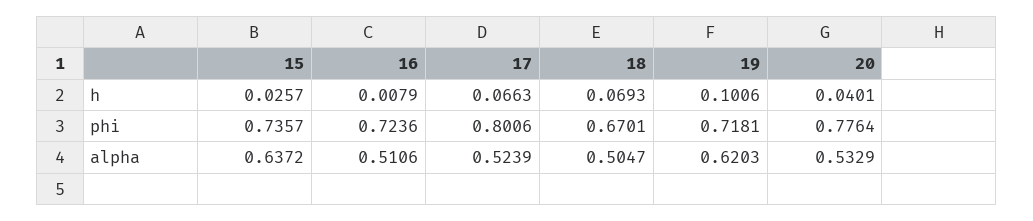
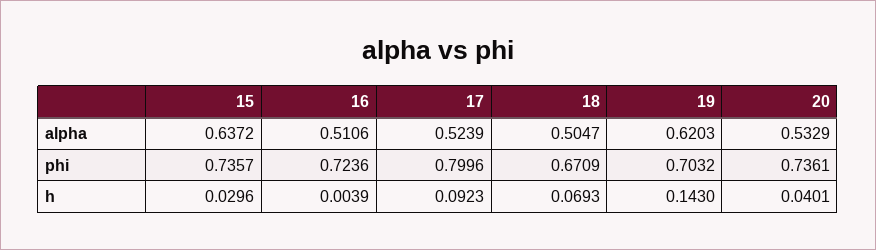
15, h: 0.0257 -> 0.0296
16, h: 0.0079 -> 0.0039
17, h: 0.0663 -> 0.0923
19, h: 0.1006 -> 0.143
17, phi: 0.8006 -> 0.7996
18, phi: 0.6701 -> 0.6709
19, phi: 0.7181 -> 0.7032
20, phi: 0.7764 -> 0.7361

